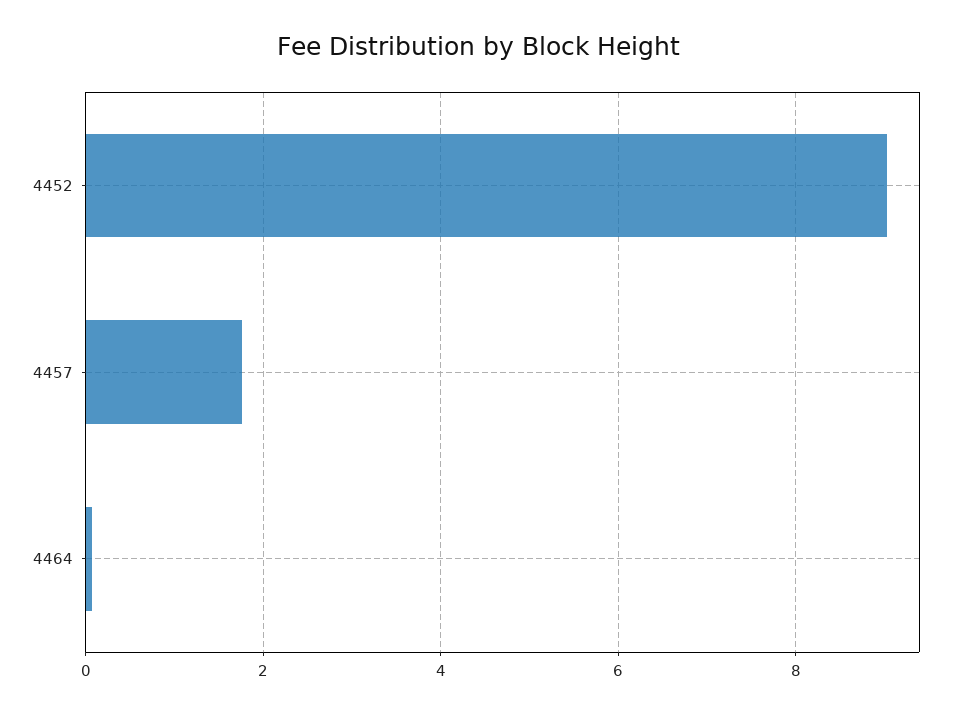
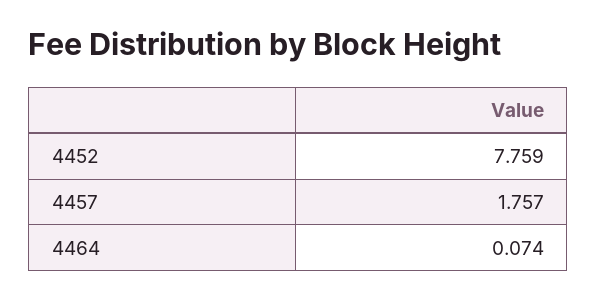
4452: 9 -> 7.759

